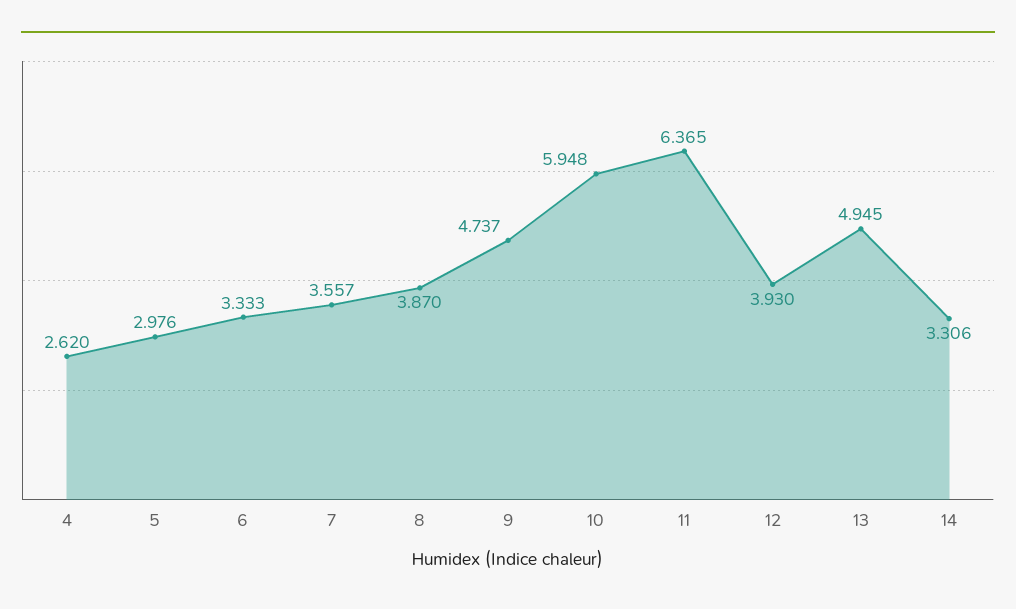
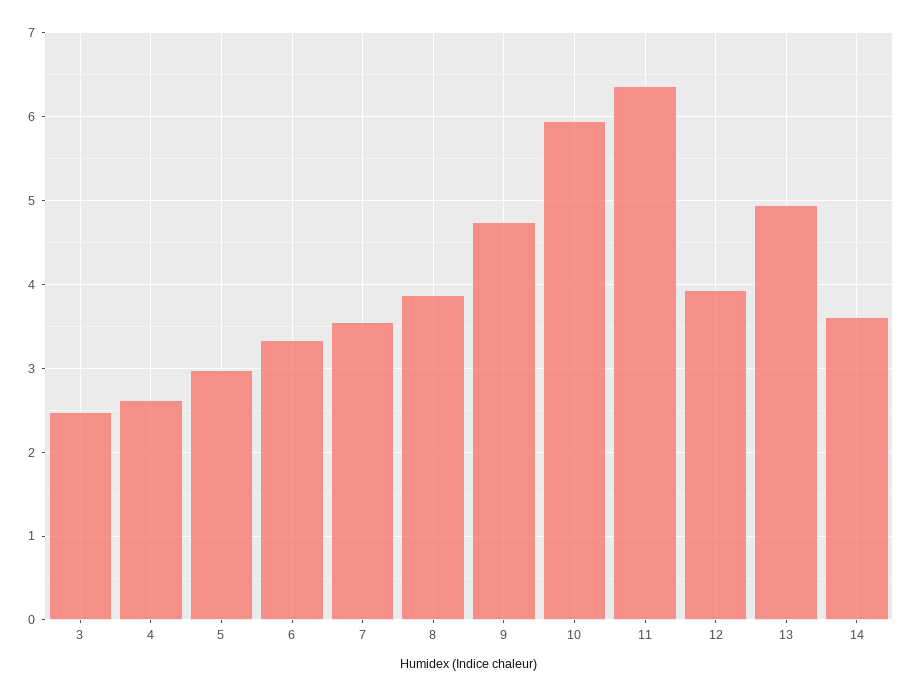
14: 3.306 -> 3.6
3: none -> 2.5

